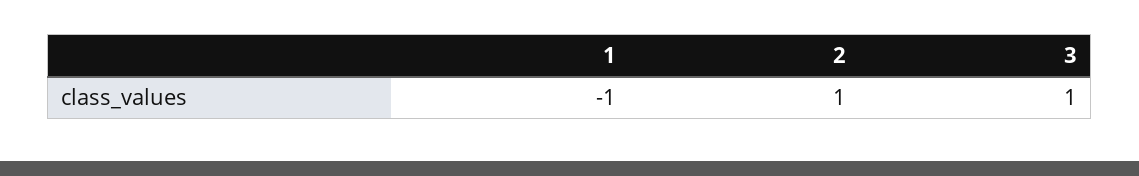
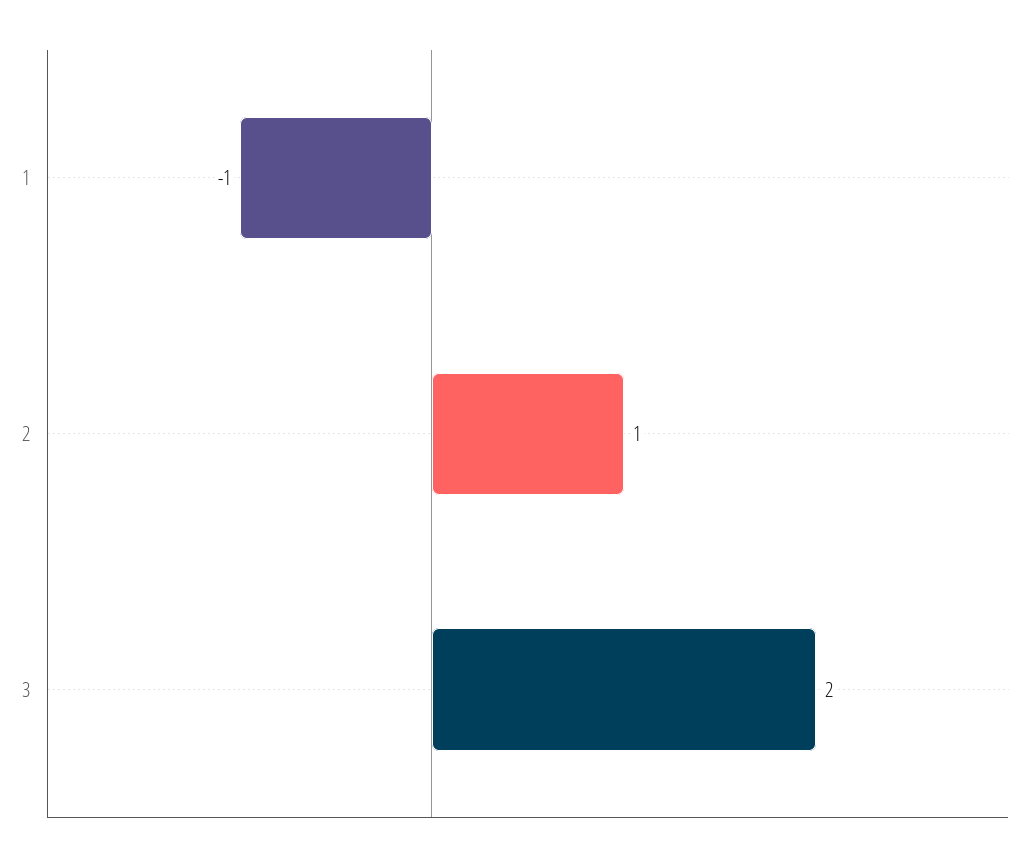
3: 1 -> 2

